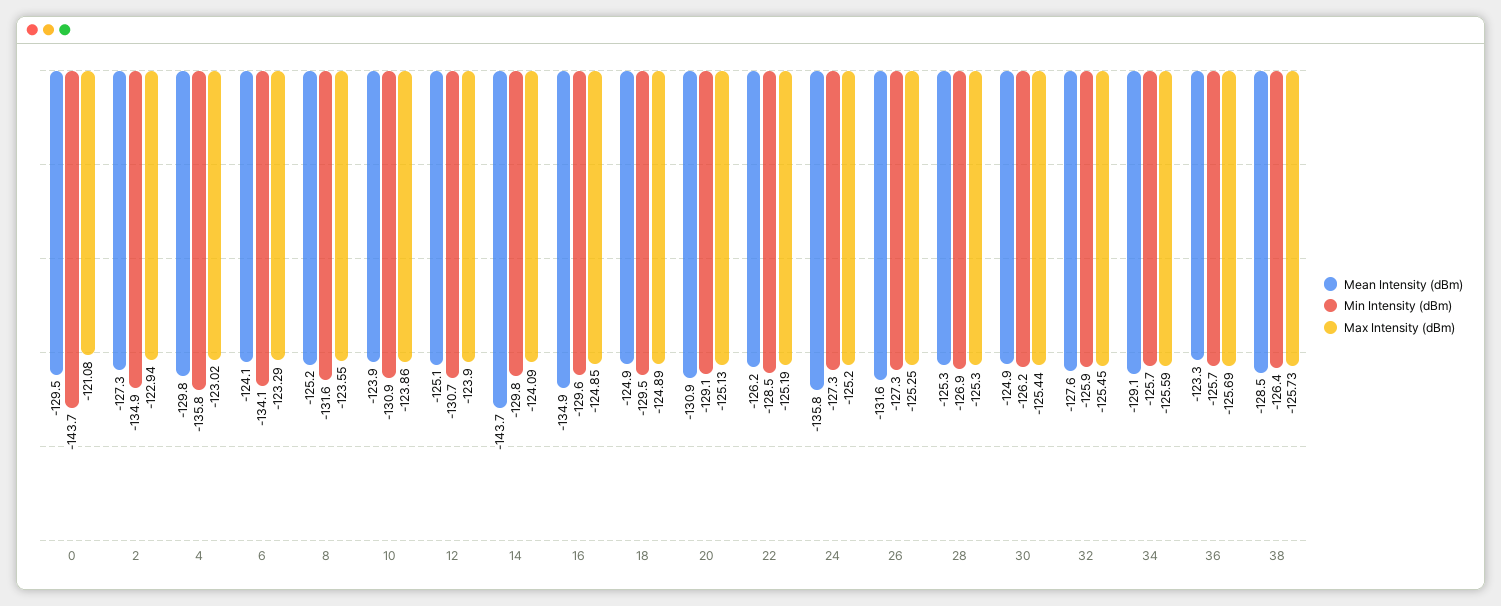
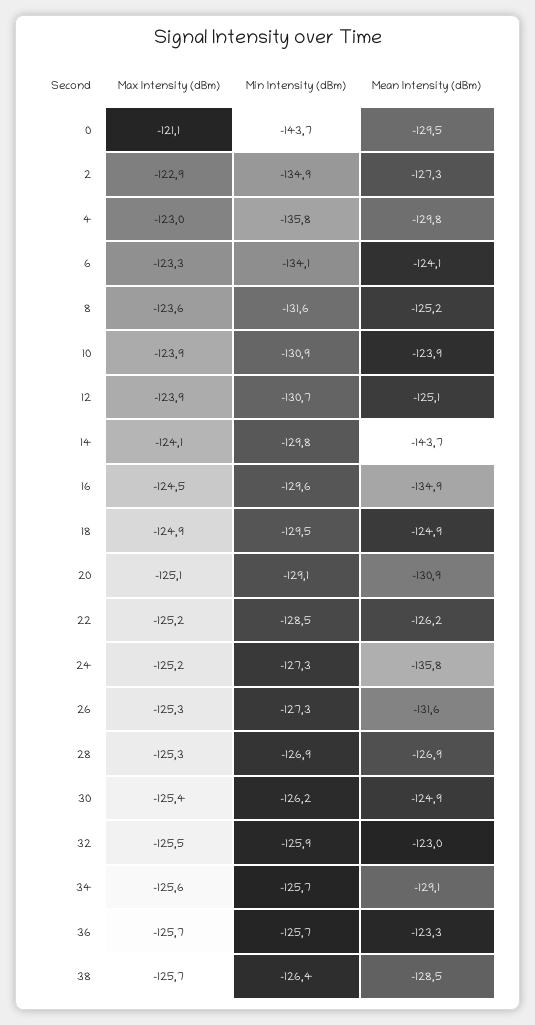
Max Intensity (dBm), 16: -124.85 -> -124.5
Mean Intensity (dBm), 28: -125.3 -> -126.9
Mean Intensity (dBm), 32: -127.6 -> -123

